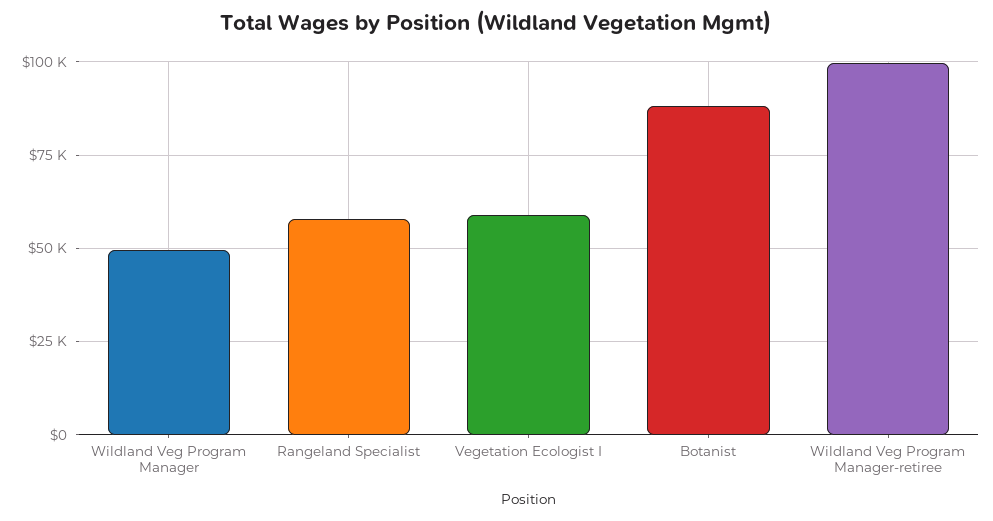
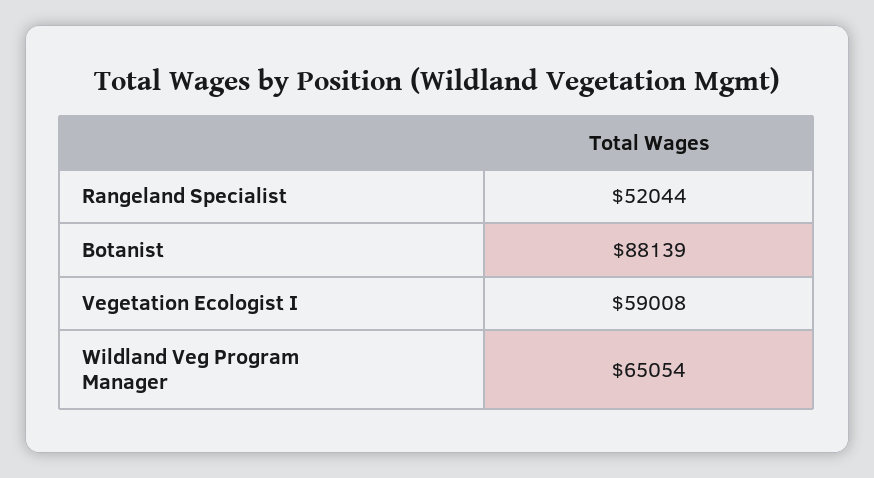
Wildland Veg Program Manager: 50000 -> 65054
Rangeland Specialist: 57500 -> 52044
Wildland Veg Program Manager-retiree: 100000 -> none

